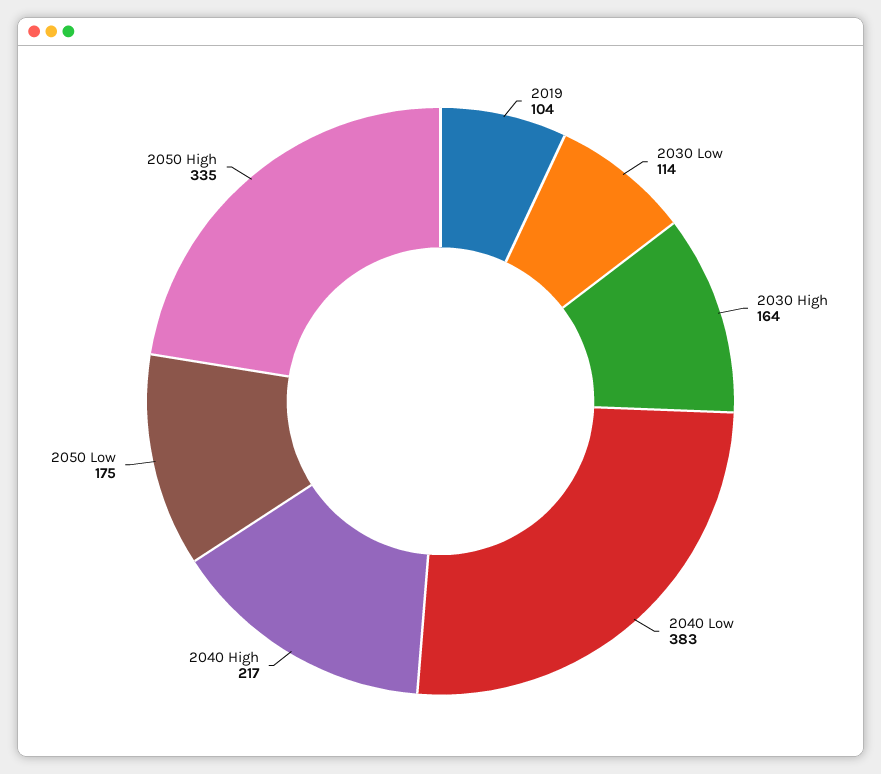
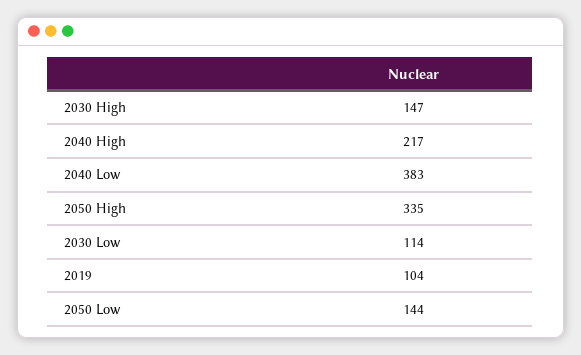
2030 High: 164 -> 147
2050 Low: 175 -> 144

